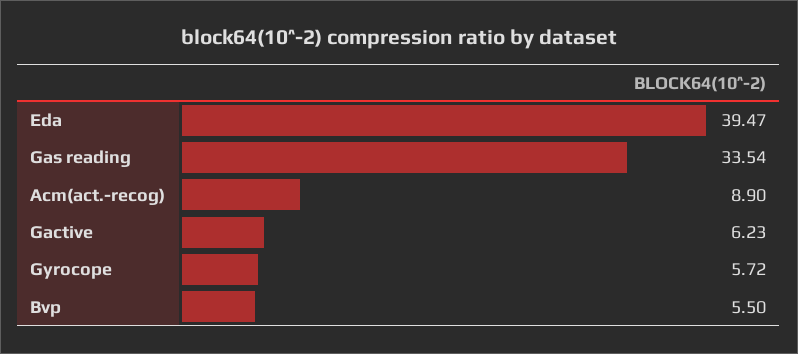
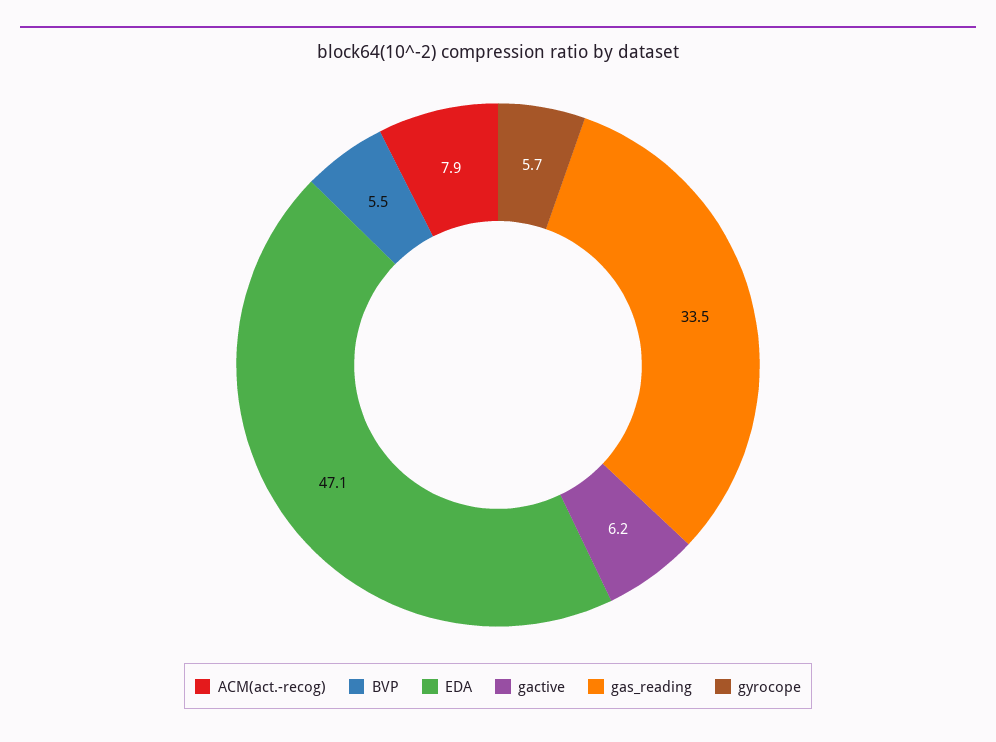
Eda: 39.47 -> 47.1
Acm(act.-recog): 8.9 -> 7.9

